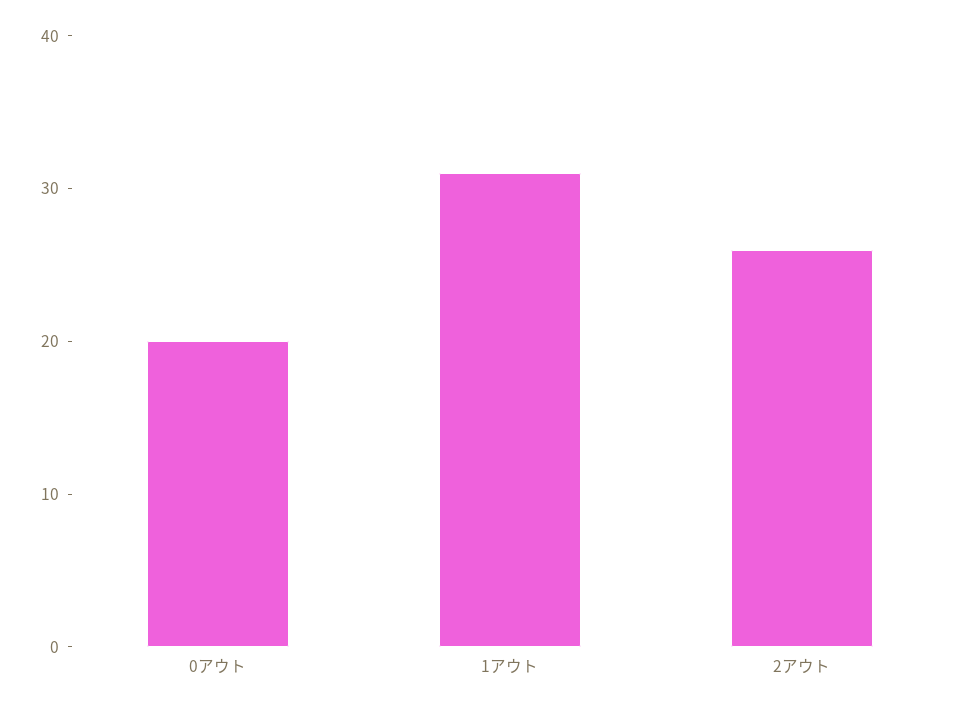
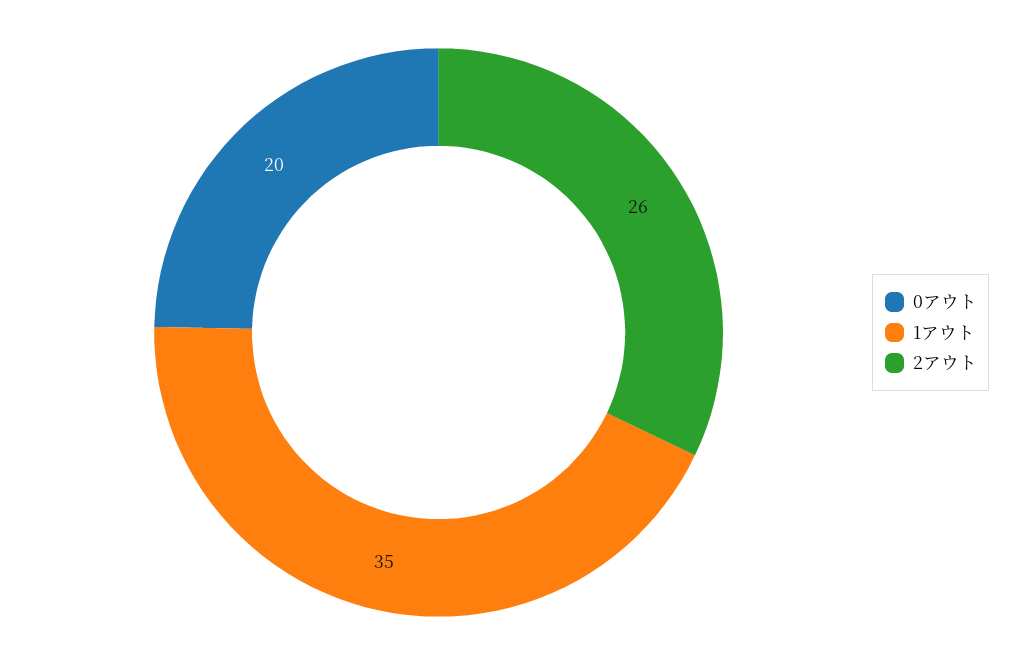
1アウト: 31 -> 35

